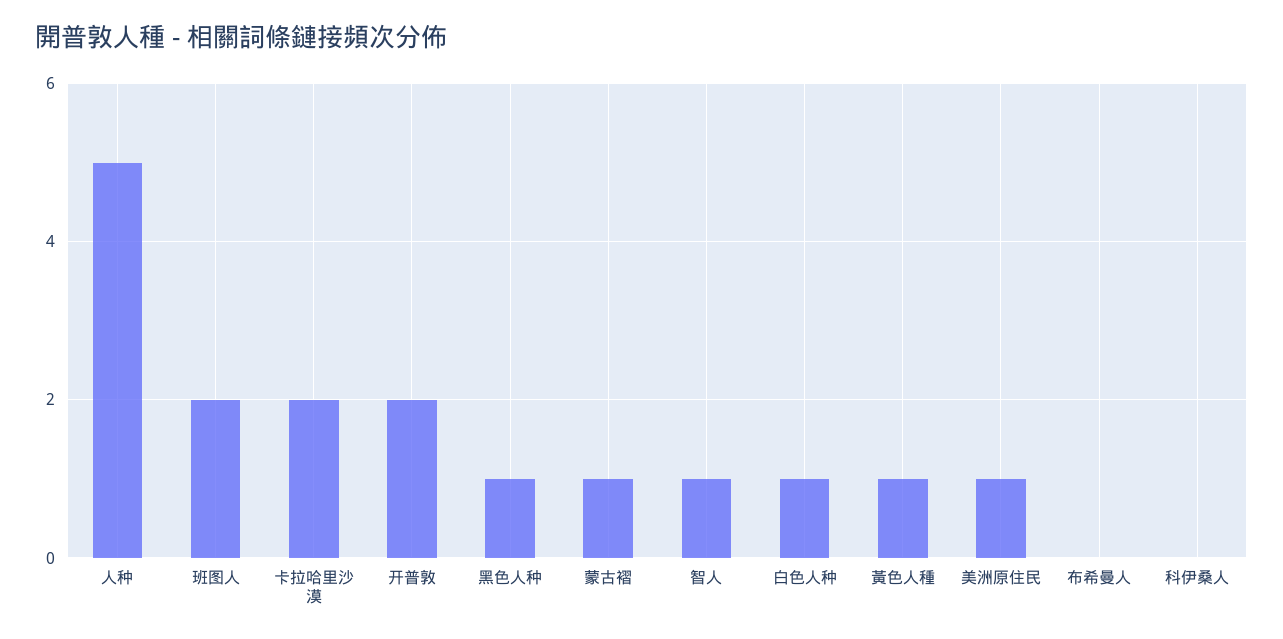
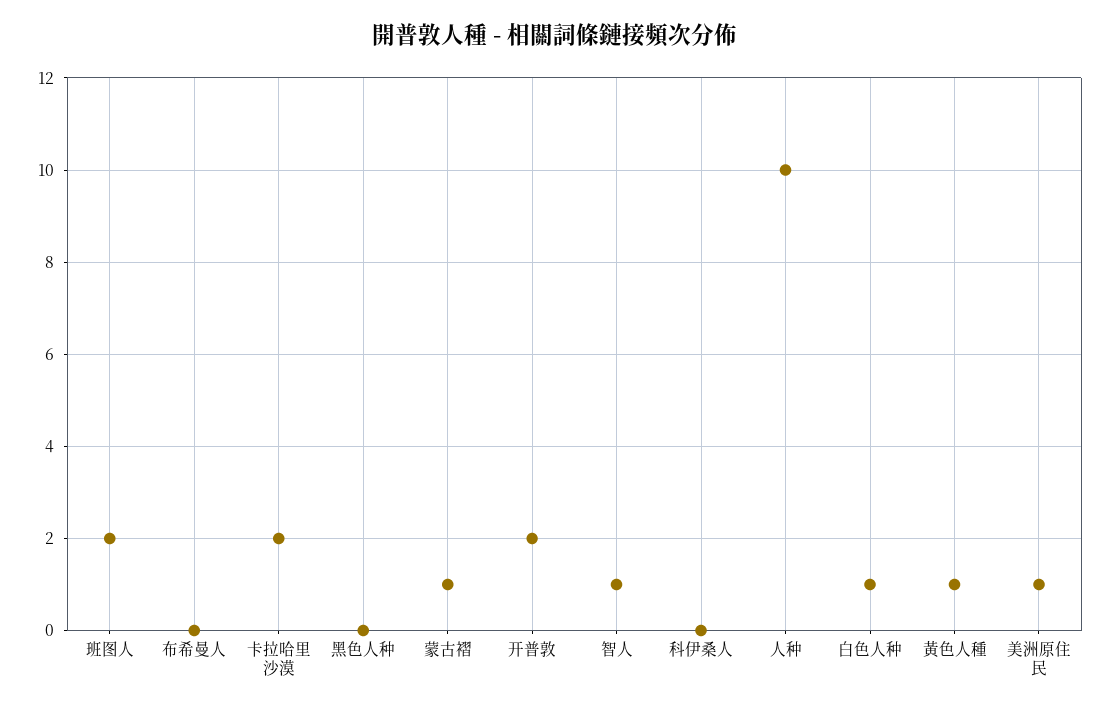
人种: 5 -> 10
黑色人种: 1 -> 0

